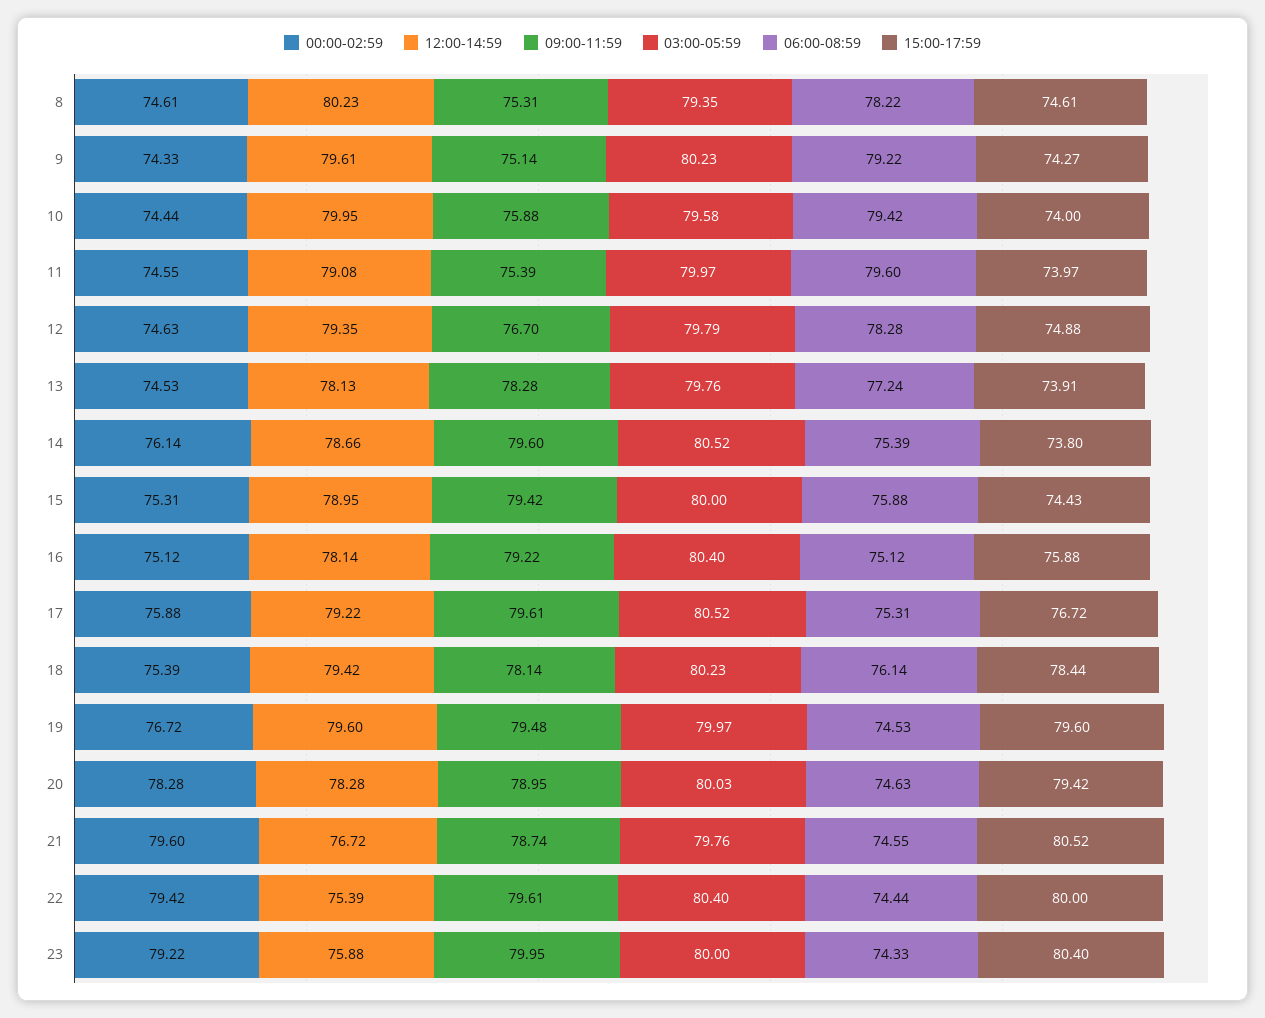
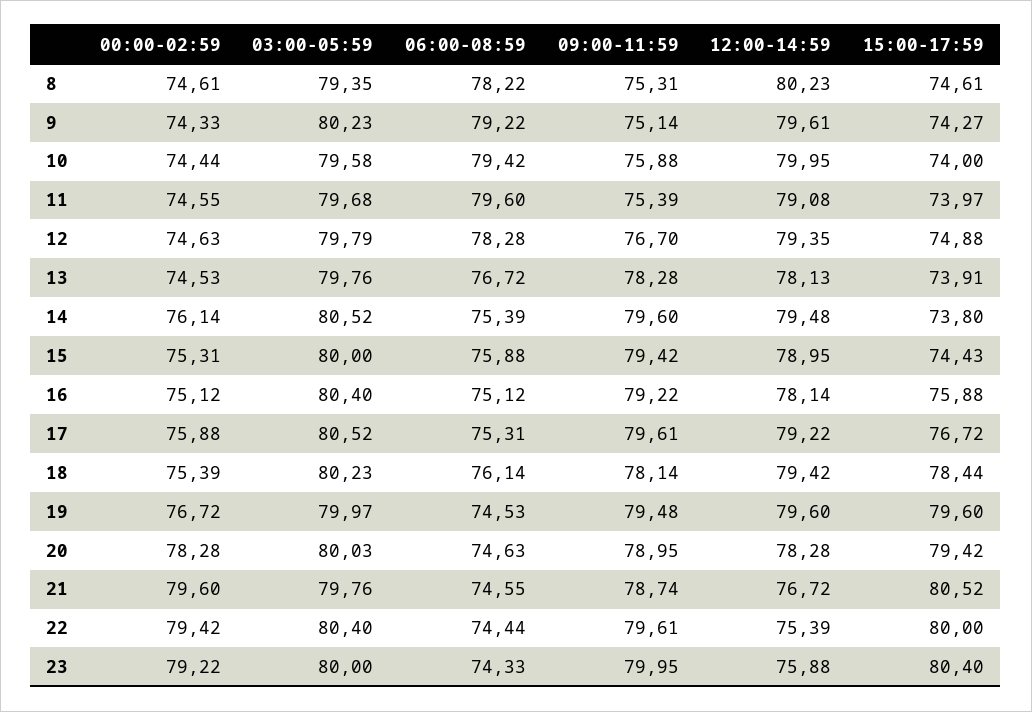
03:00-05:59, 11: 79.97 -> 79.68
06:00-08:59, 13: 77.24 -> 76.72
12:00-14:59, 14: 78.66 -> 79.48

